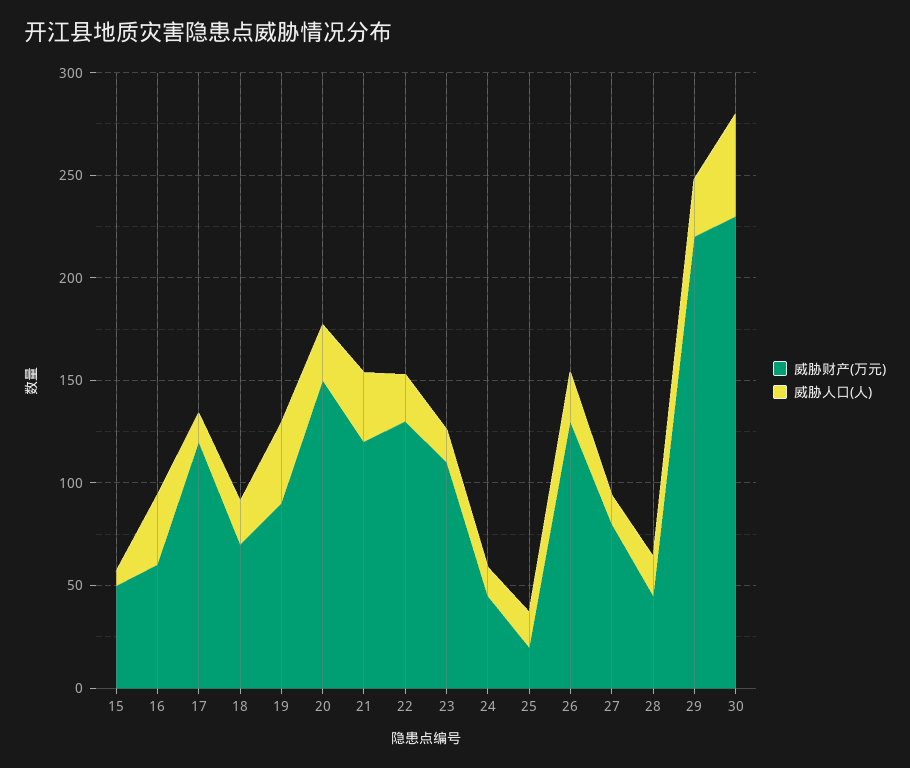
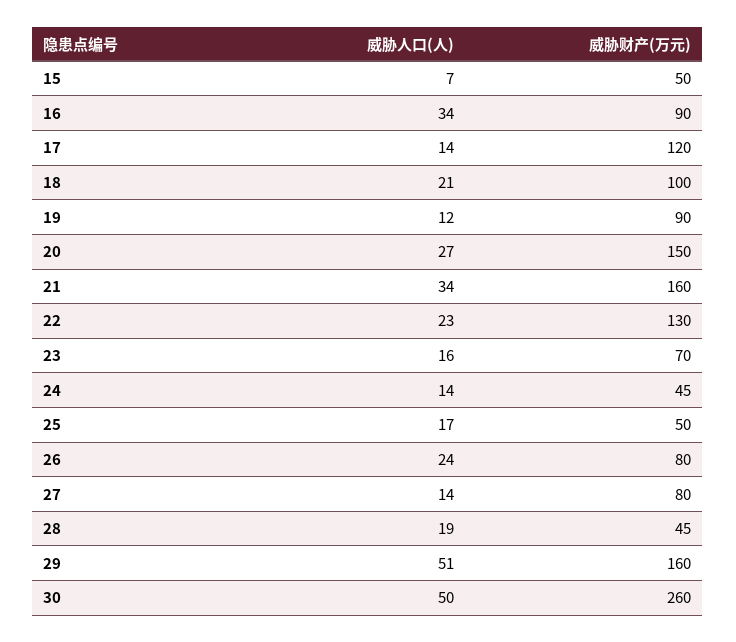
威胁财产(万元), 16: 60 -> 90
威胁财产(万元), 18: 70 -> 100
威胁人口(人), 19: 40 -> 12
威胁财产(万元), 21: 120 -> 160
威胁财产(万元), 23: 110 -> 70
威胁财产(万元), 25: 20 -> 50
威胁财产(万元), 26: 130 -> 80
威胁财产(万元), 29: 220 -> 160
威胁人口(人), 29: 30 -> 51
威胁财产(万元), 30: 230 -> 260

